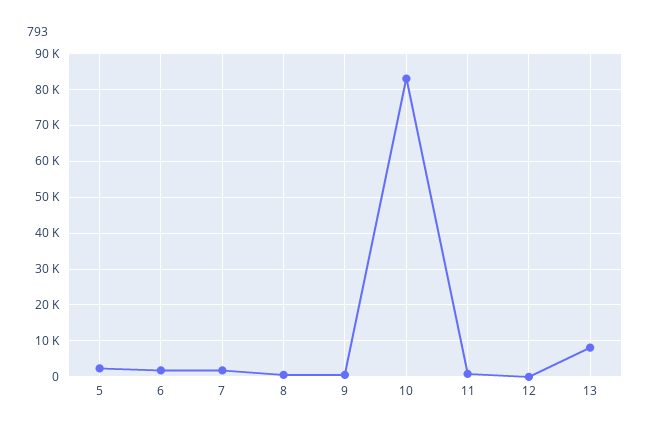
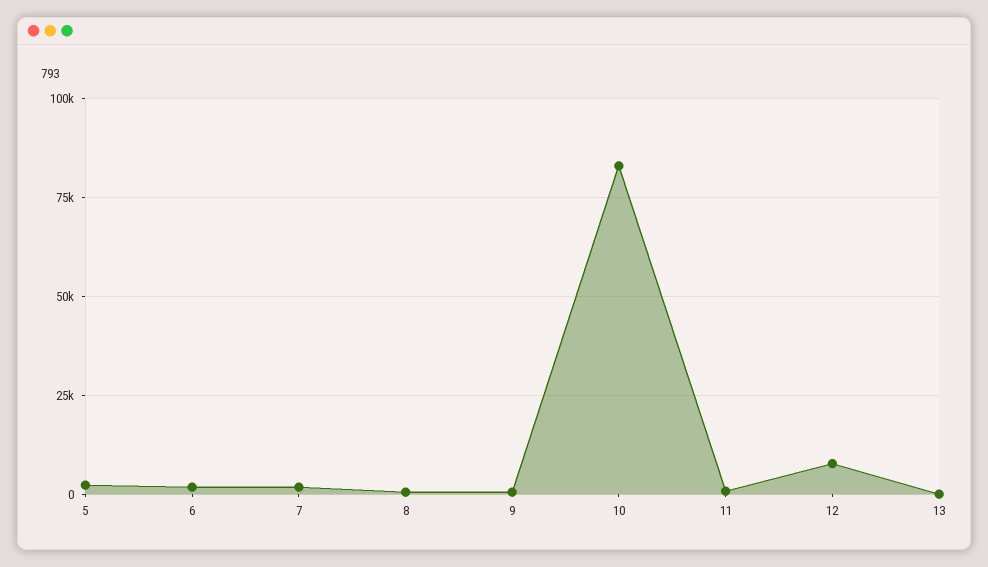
12: 0 -> 7500
13: 8000 -> 0

